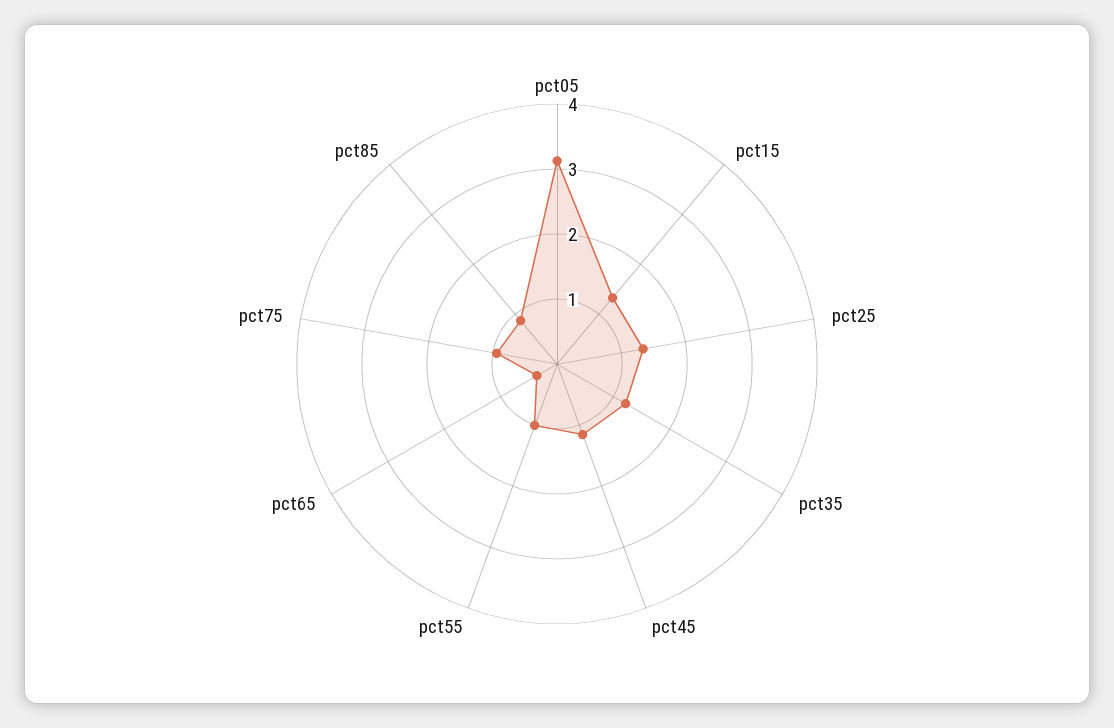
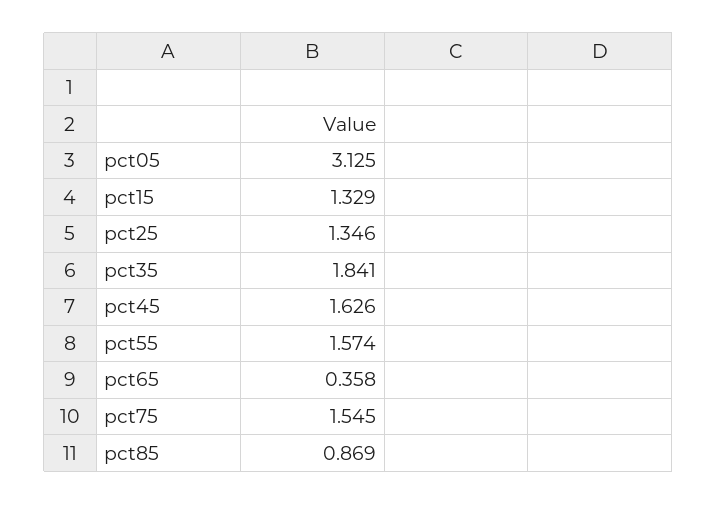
pct35: 1.2 -> 1.841
pct45: 1.2 -> 1.626
pct55: 1 -> 1.574
pct75: 1 -> 1.545

